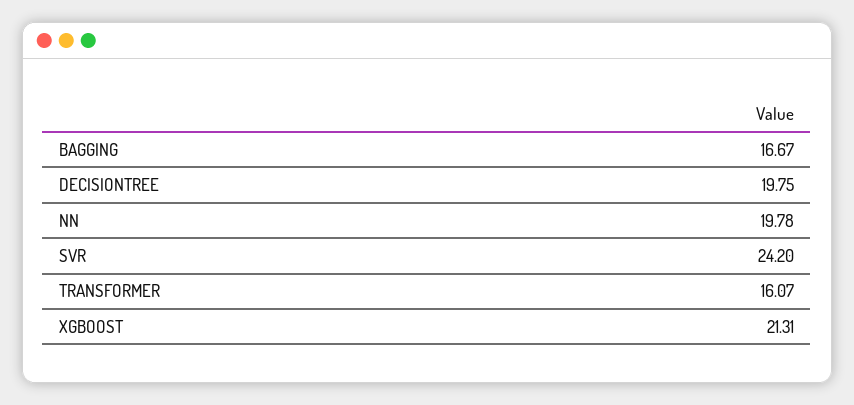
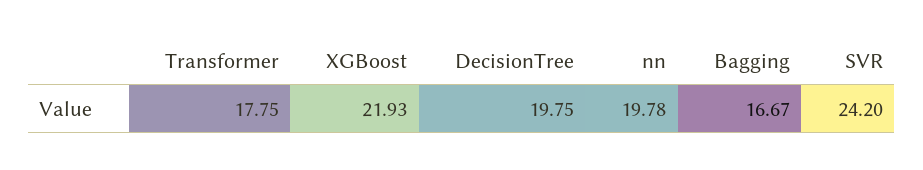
TRANSFORMER: 16.07 -> 17.75
XGBOOST: 21.31 -> 21.93

